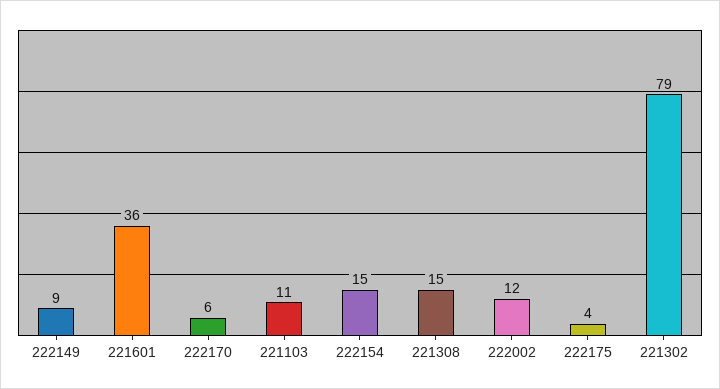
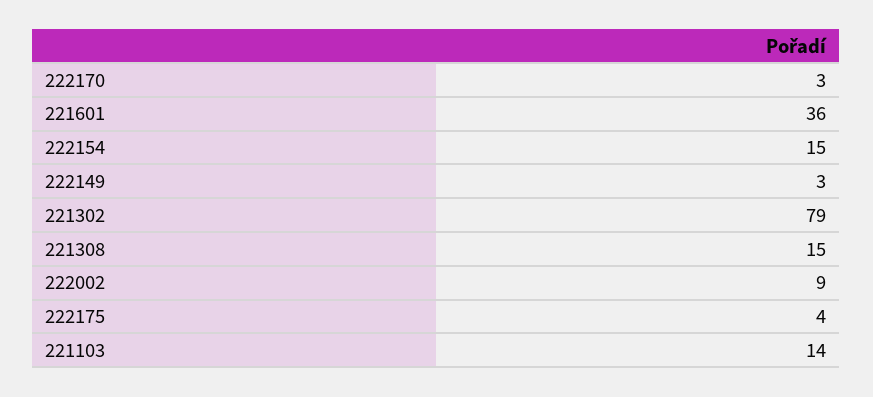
222149: 9 -> 3
222170: 6 -> 3
221103: 11 -> 14
222002: 12 -> 9

